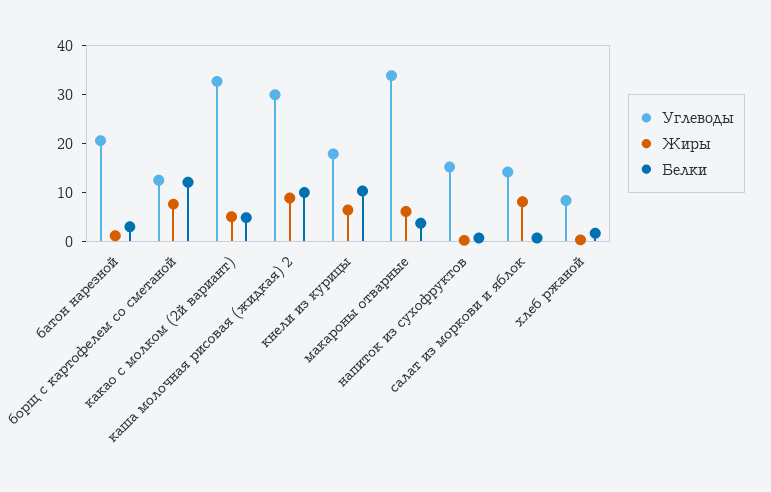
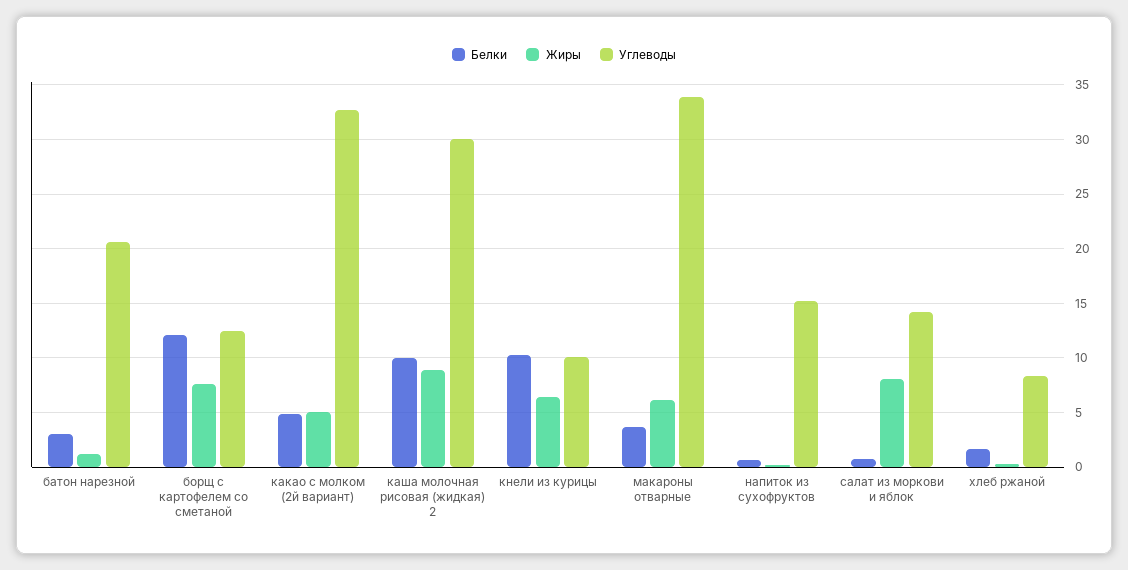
Углеводы, кнели из курицы: 18 -> 10

